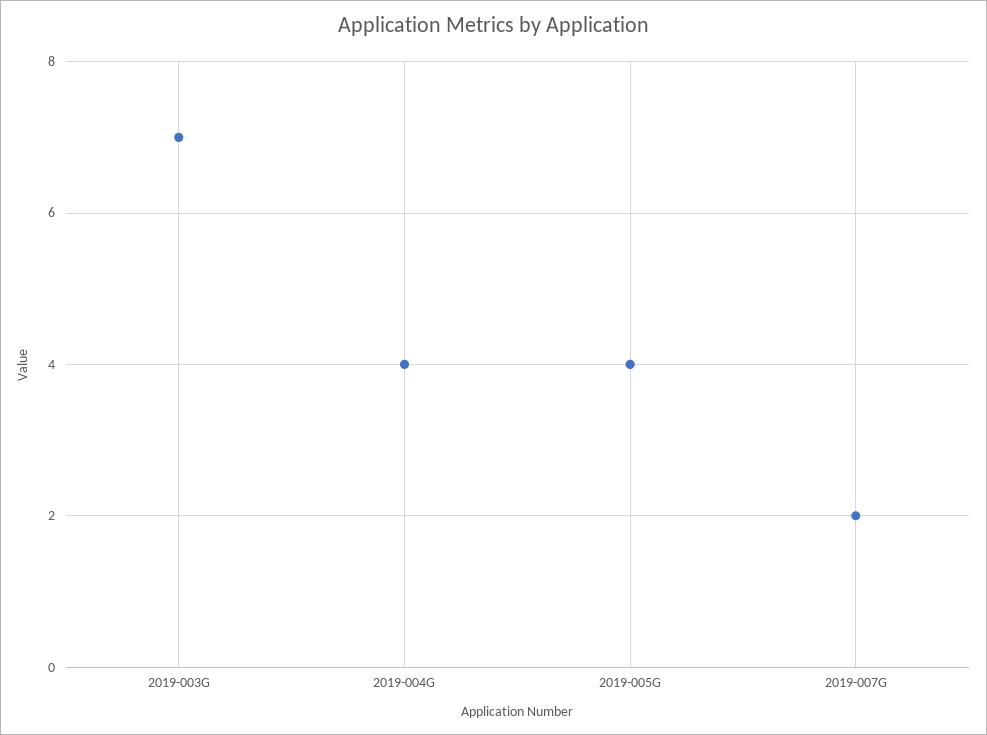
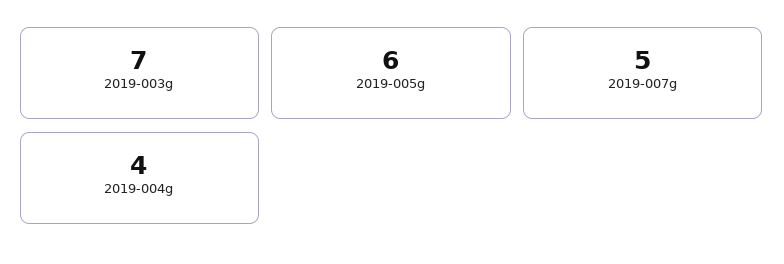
2019-005G: 4 -> 6
2019-007G: 2 -> 5

